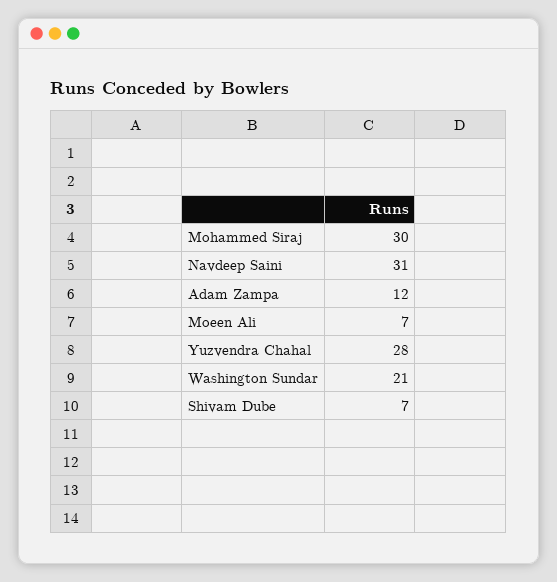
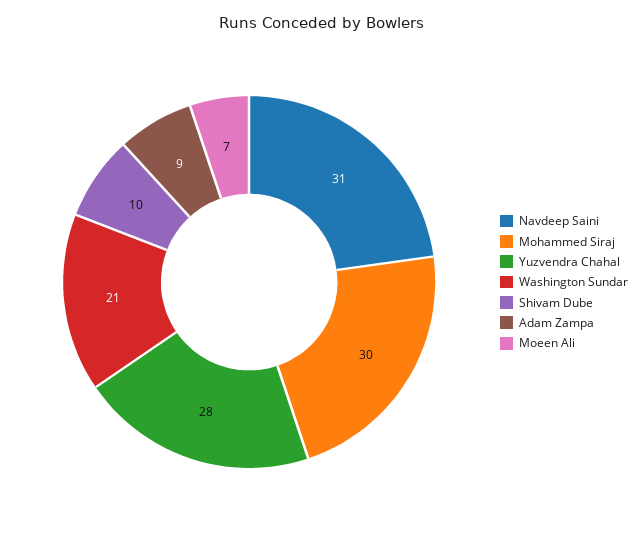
Adam Zampa: 12 -> 9
Shivam Dube: 7 -> 10

